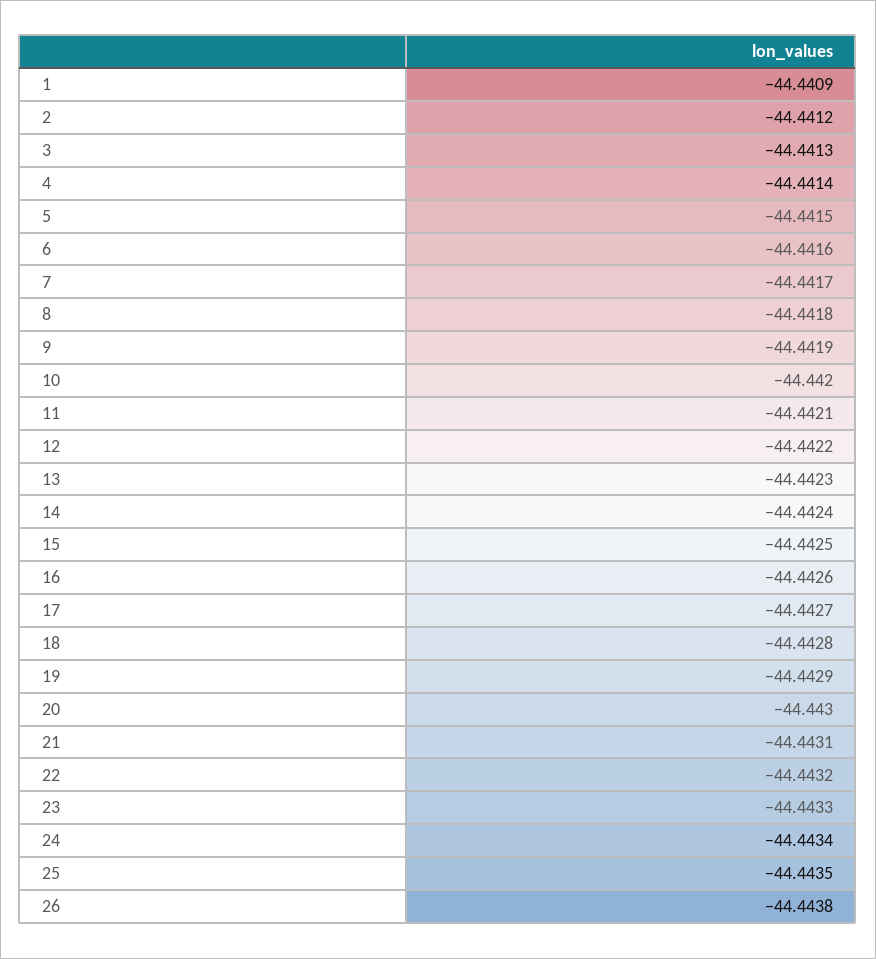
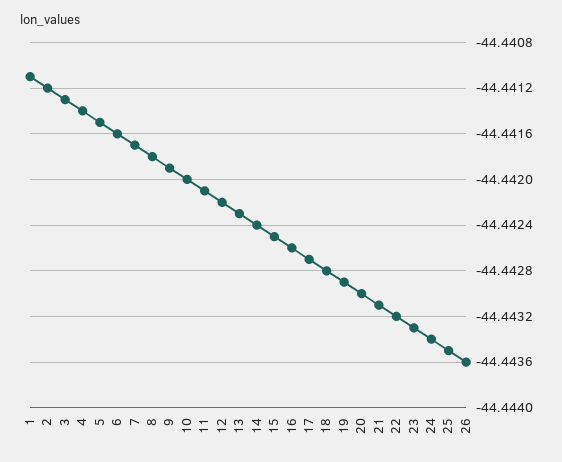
1: -44.4409 -> -44.4411
26: -44.4438 -> -44.4436

